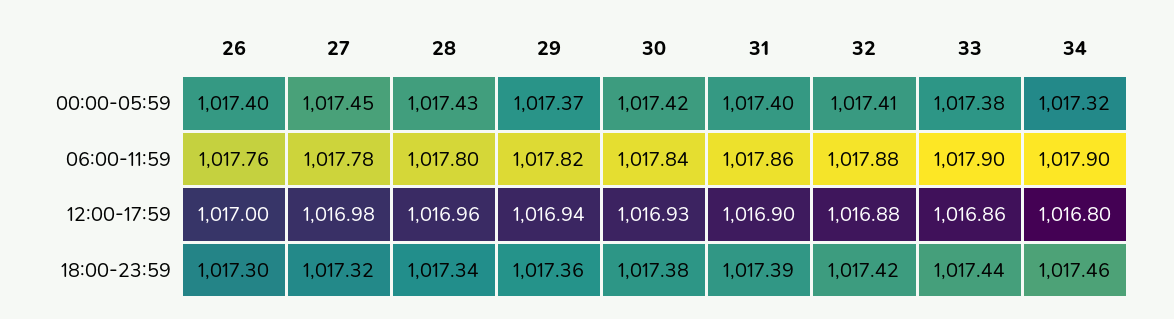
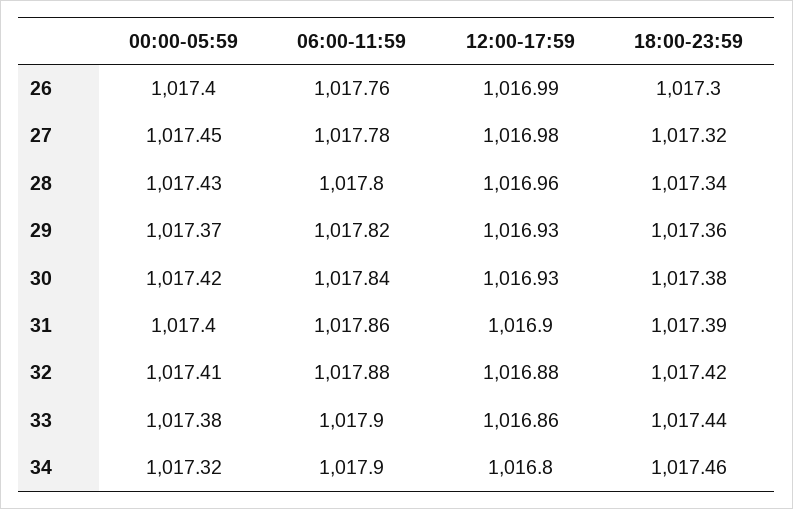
26, 12:00-17:59: 1017 -> 1016.99
29, 12:00-17:59: 1016.94 -> 1016.93

